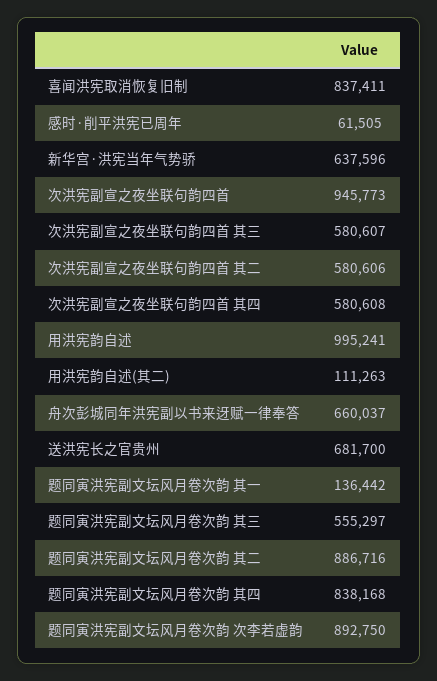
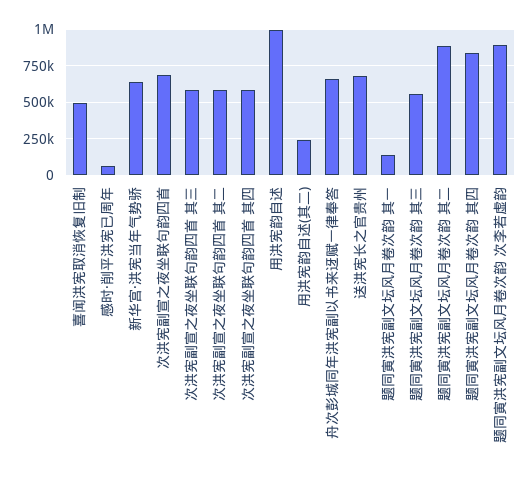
喜闻洪宪取消恢复旧制: 837411 -> 500000
次洪宪副宣之夜坐联句韵四首: 945773 -> 700000
用洪宪韵自述(其二): 111263 -> 250000

